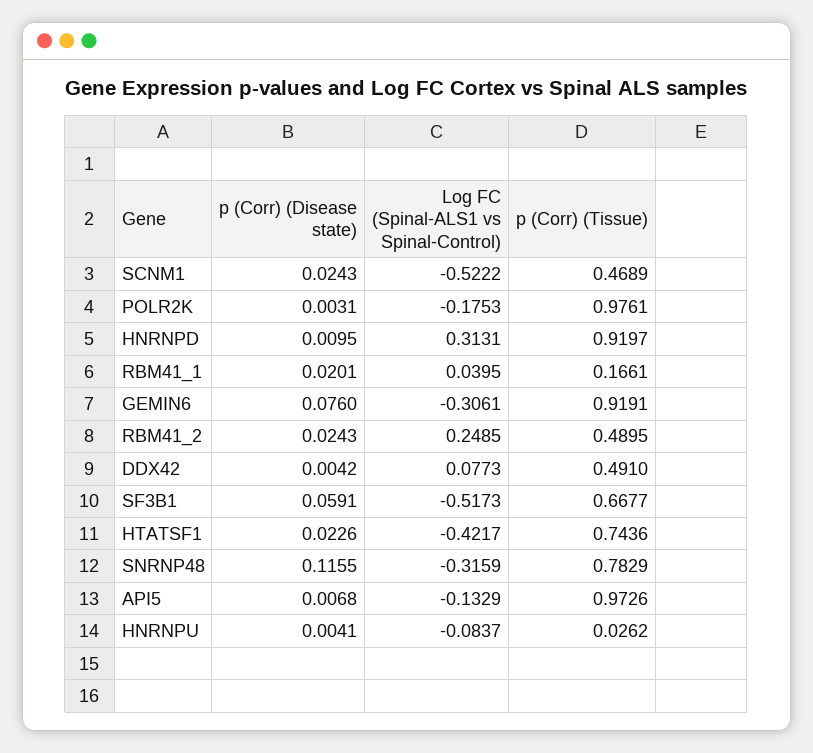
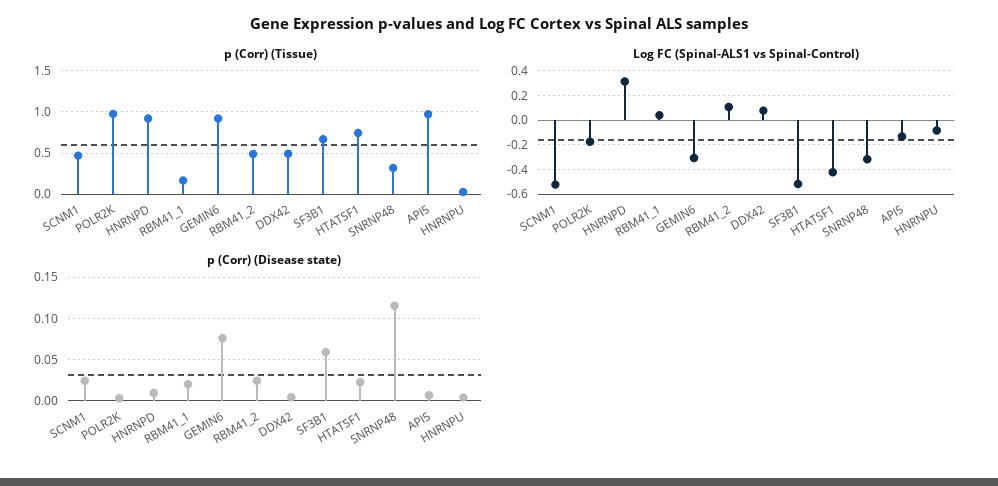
Log FC (Spinal-ALS1 vs Spinal-Control), RBM41_2: 0.2485 -> 0.1
p (Corr) (Tissue), SNRNP48: 0.7829 -> 0.3

